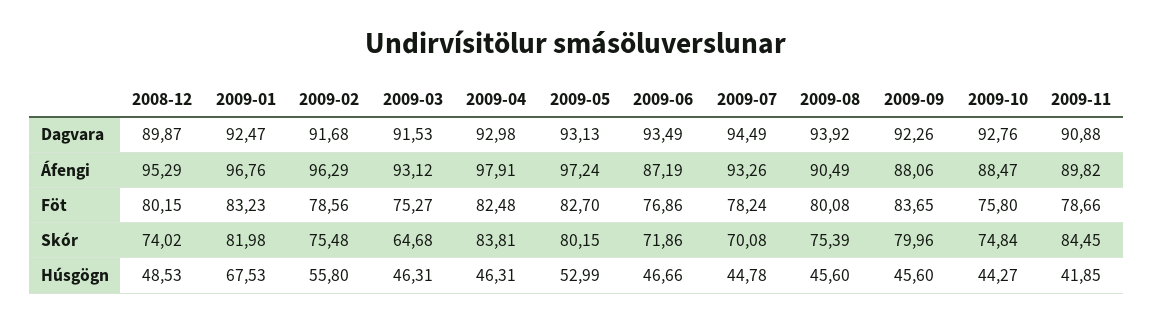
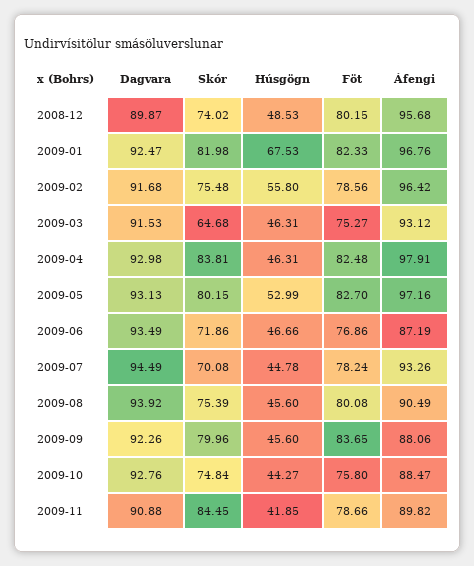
2008-12, Áfengi: 95.29 -> 95.68
2009-02, Áfengi: 96.29 -> 96.42
2009-05, Áfengi: 97.24 -> 97.16
2009-01, Föt: 83.23 -> 82.33

